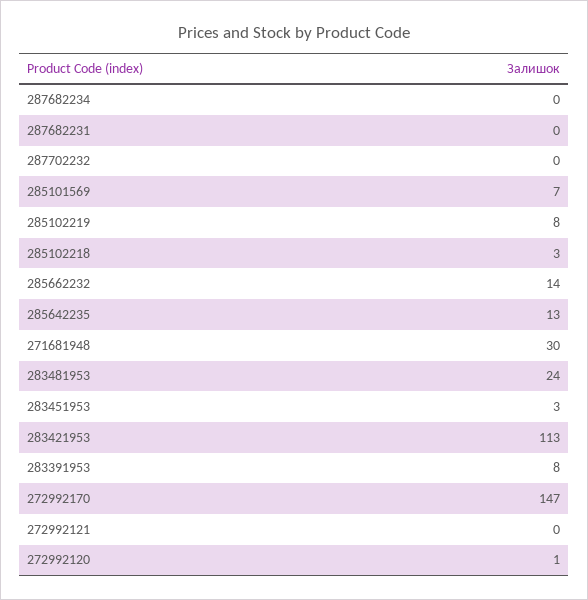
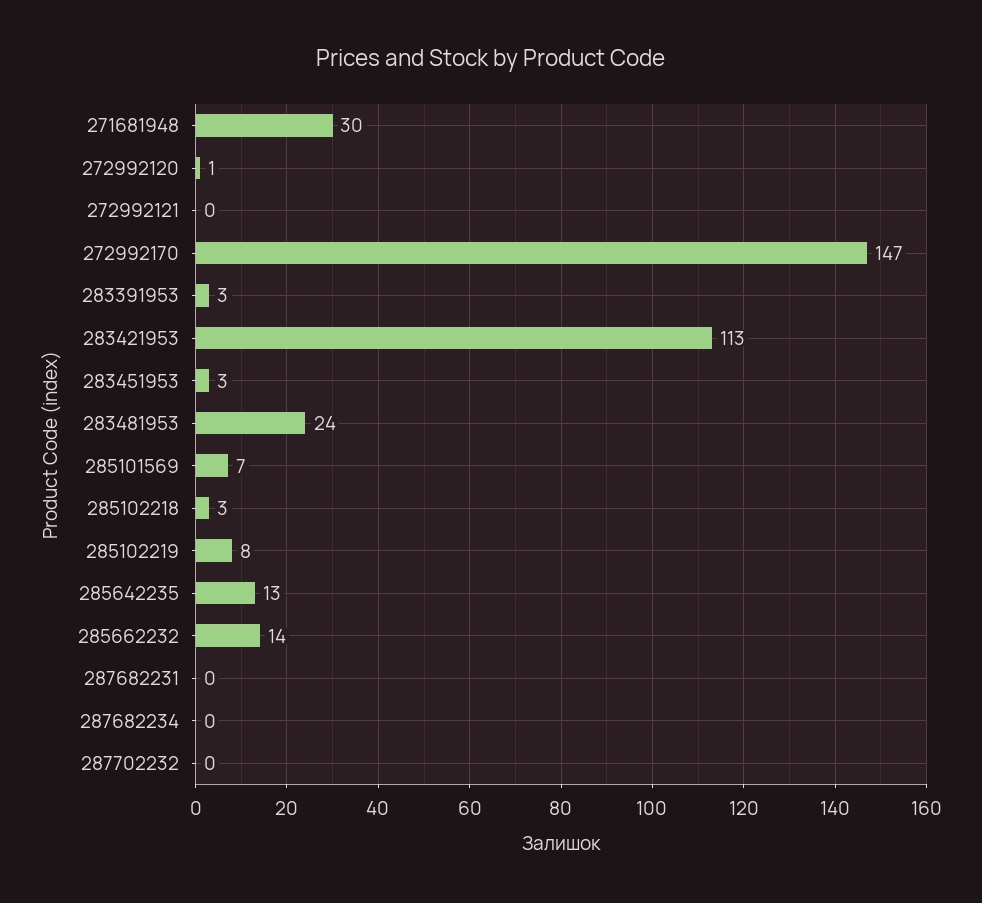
283391953: 8 -> 3

